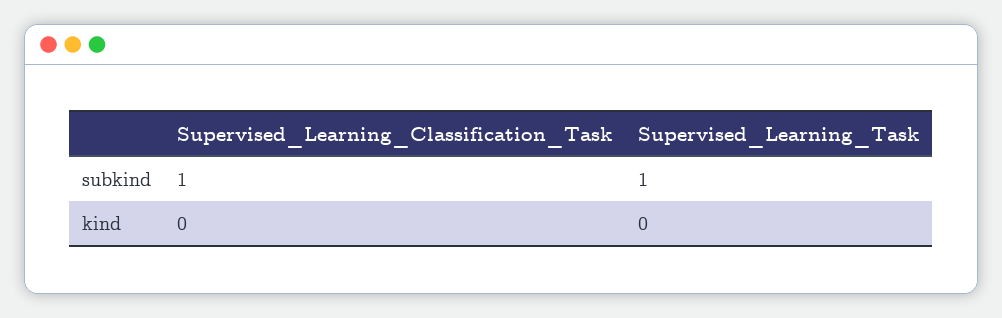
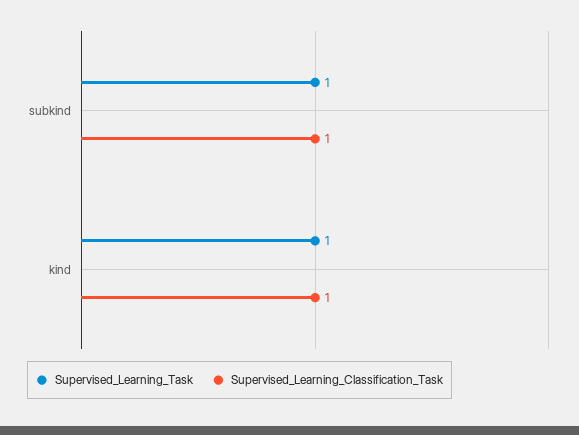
Supervised_Learning_Classification_Task, kind: 0 -> 1
Supervised_Learning_Task, kind: 0 -> 1

